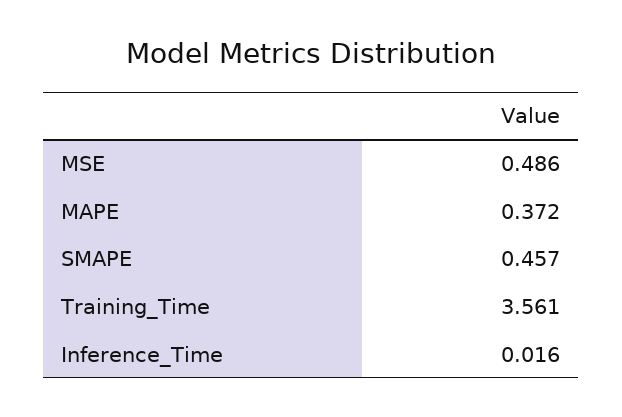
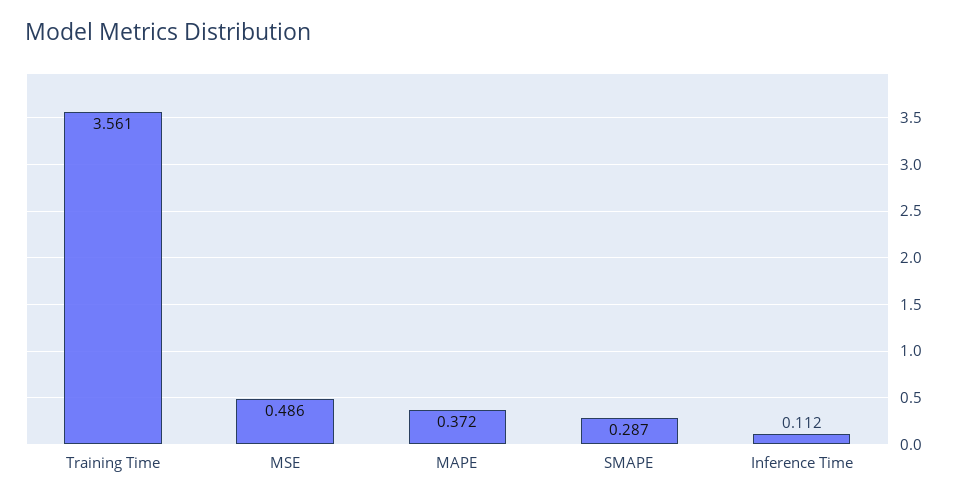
SMAPE: 0.457 -> 0.287
Inference_Time: 0.016 -> 0.112

